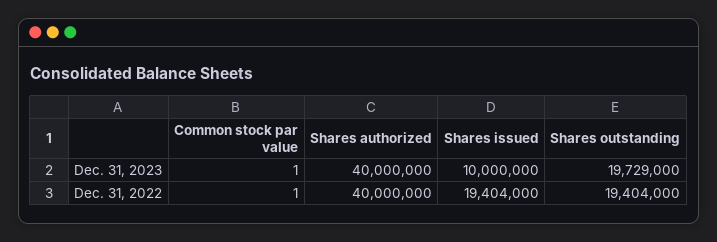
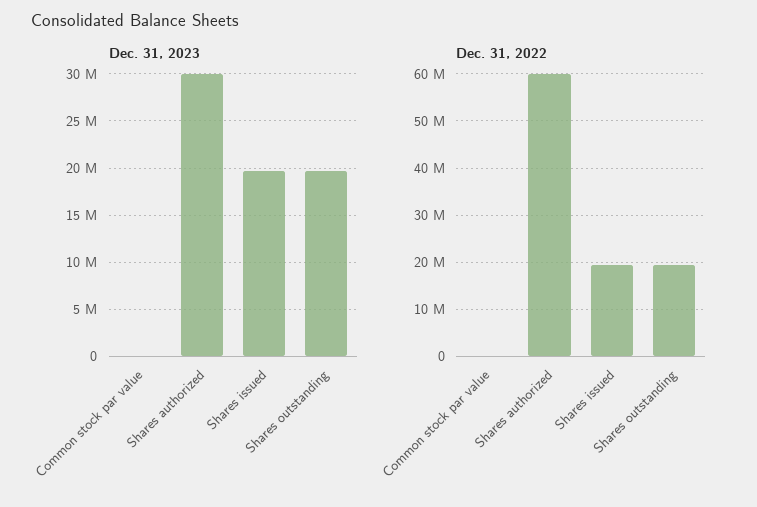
Dec. 31, 2023, Shares authorized: 40000000 -> 30000000
Dec. 31, 2023, Shares issued: 10000000 -> 20000000
Dec. 31, 2022, Shares authorized: 40000000 -> 60000000

